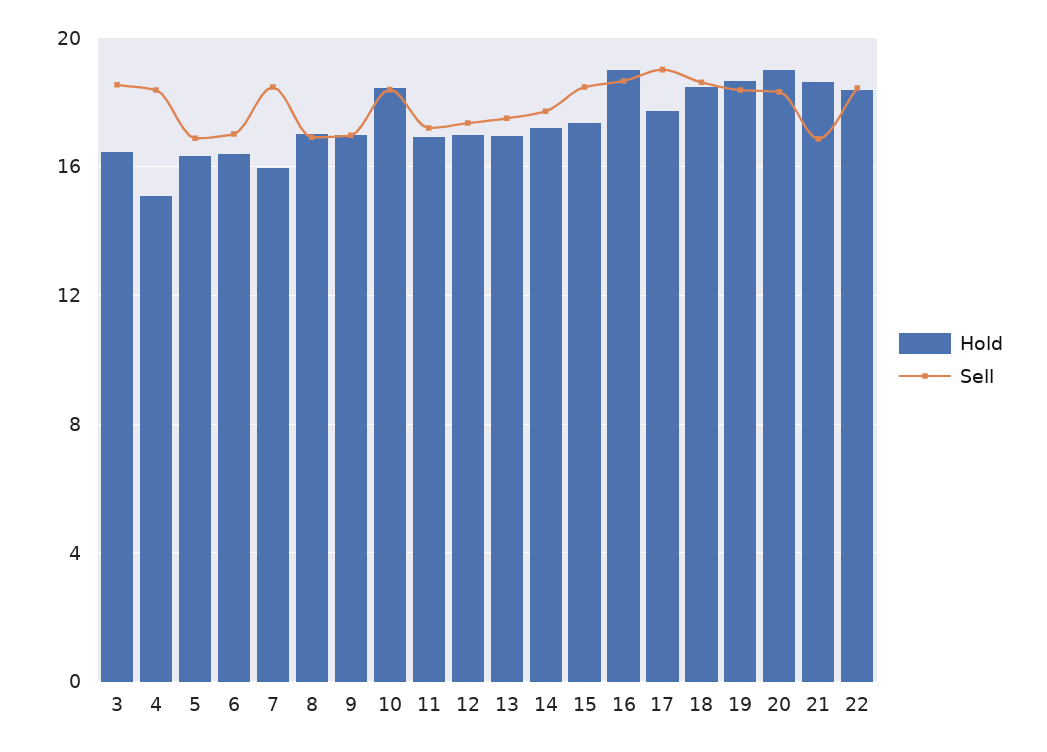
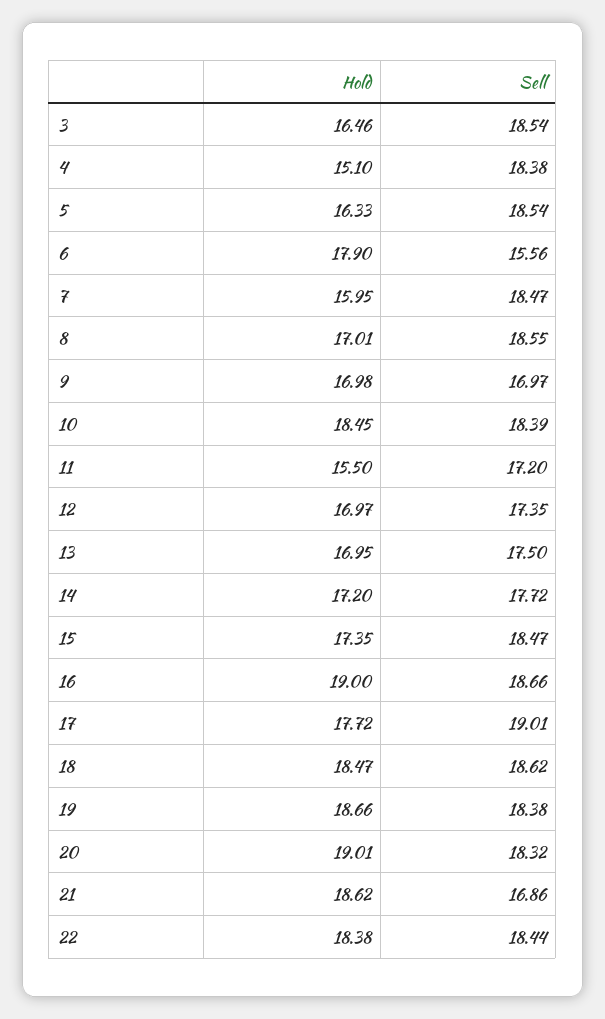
Sell, 5: 17 -> 18.54
Hold, 6: 16.5 -> 17.9
Sell, 6: 17 -> 15.56
Sell, 8: 17 -> 18.55
Hold, 11: 17 -> 15.5

